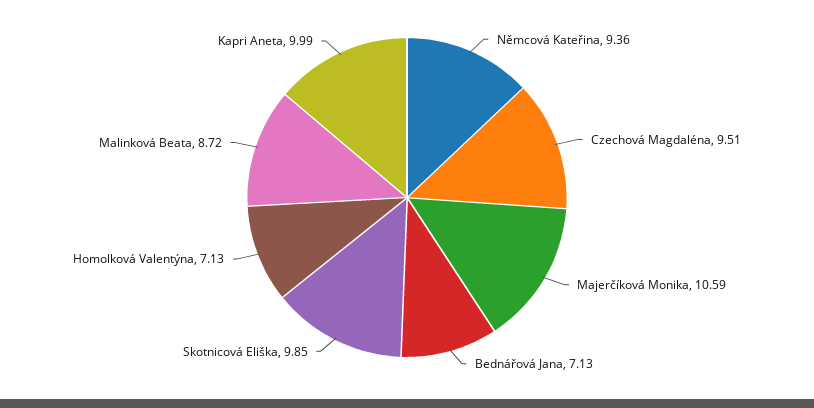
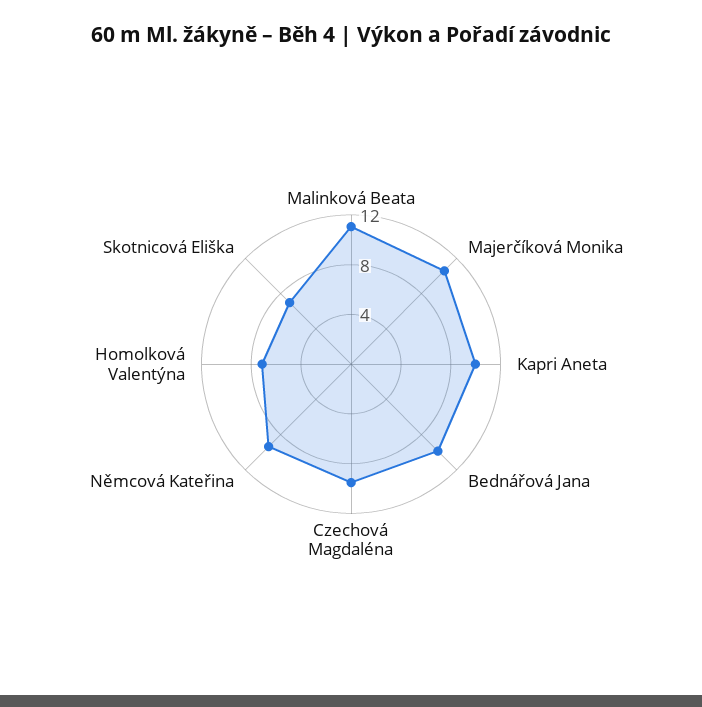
Bednářová Jana: 7.13 -> 10
Skotnicová Eliška: 9.85 -> 7
Malinková Beata: 8.72 -> 11

